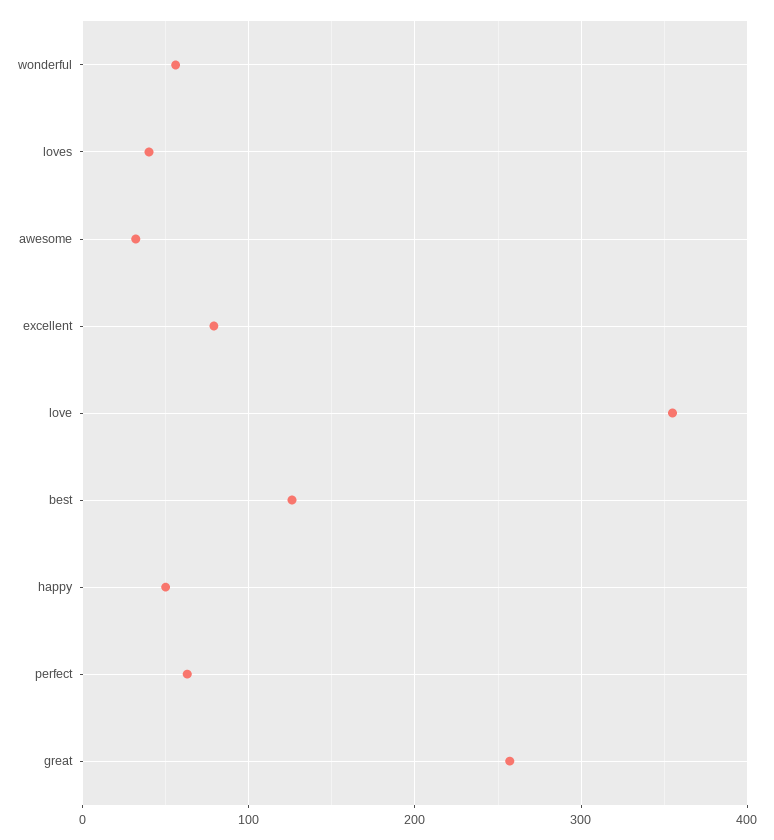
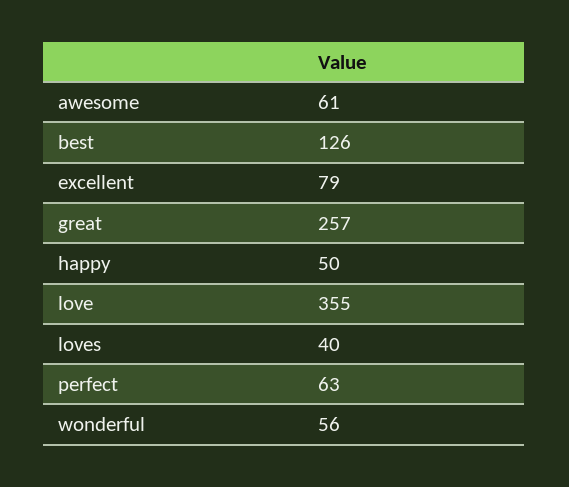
awesome: 30 -> 61

